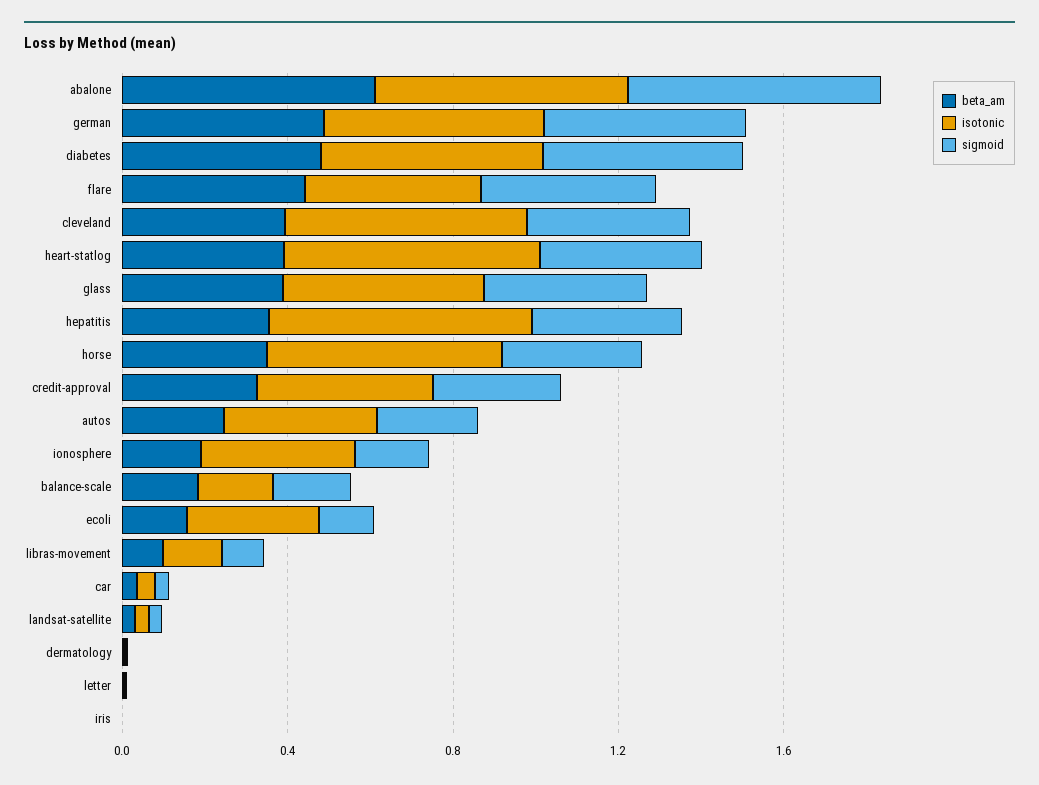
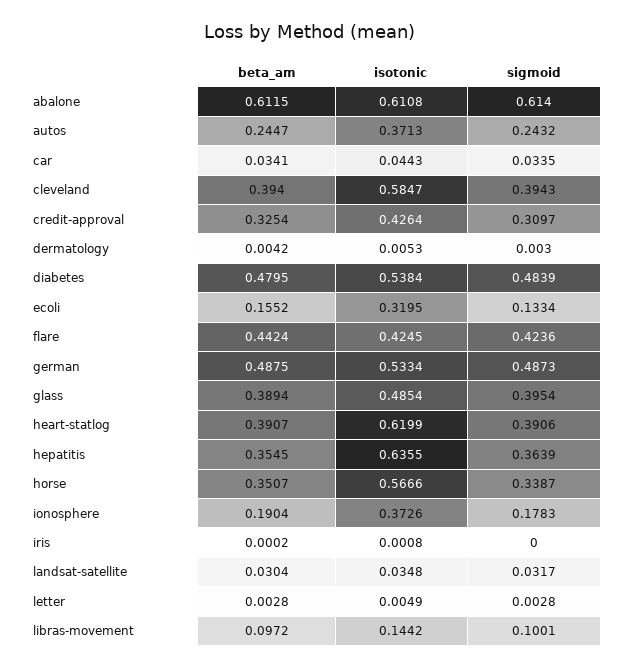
beta_am, balance-scale: 0.2 -> none
isotonic, balance-scale: 0.2 -> none
sigmoid, balance-scale: 0.2 -> none

